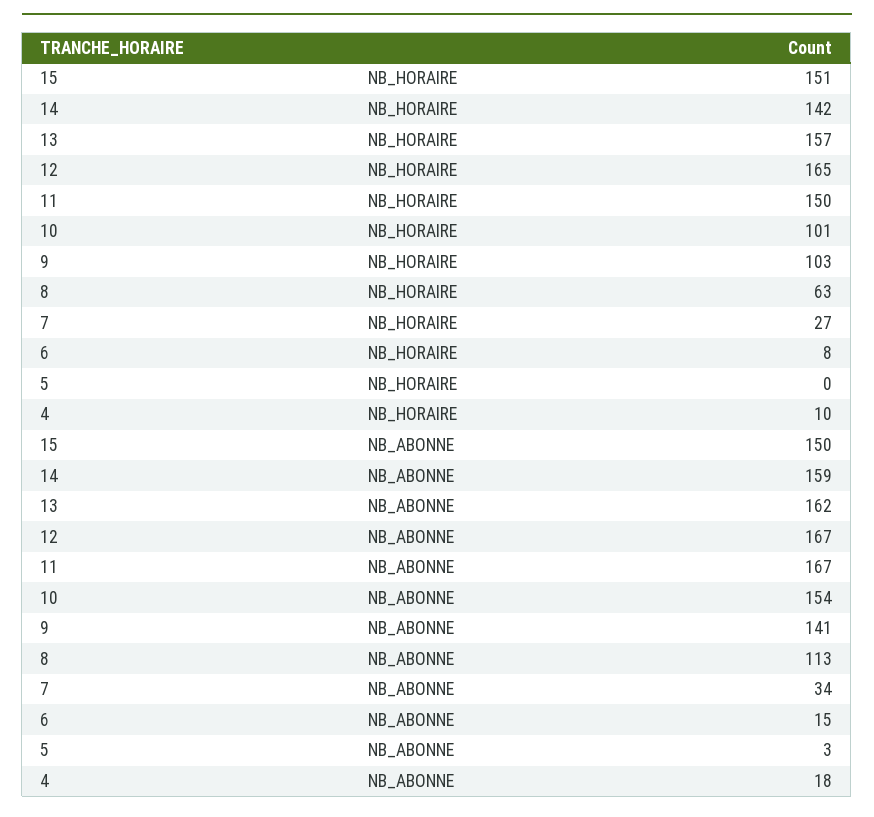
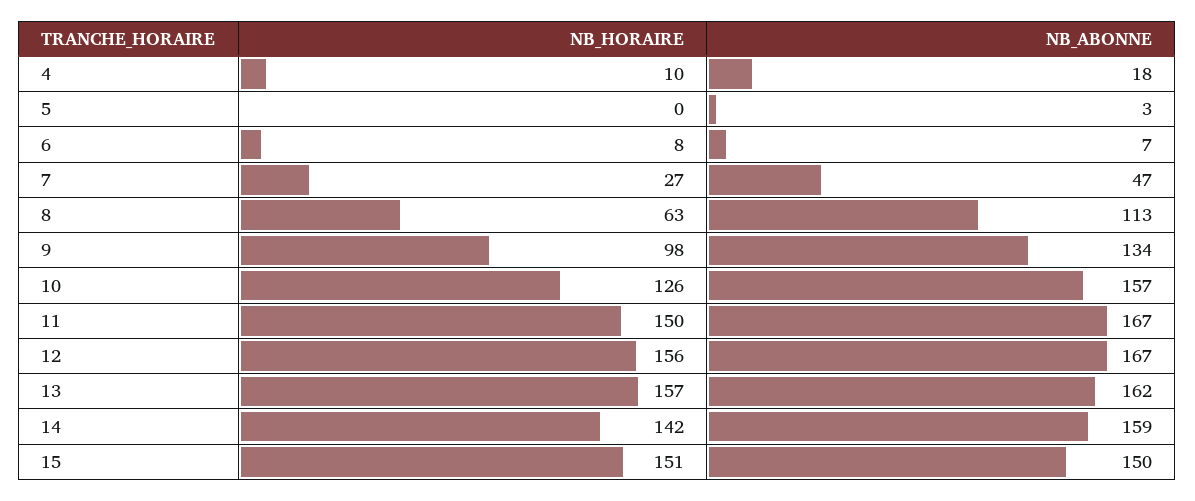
12, NB_HORAIRE: 165 -> 156
10, NB_HORAIRE: 101 -> 126
9, NB_HORAIRE: 103 -> 98
10, NB_ABONNE: 154 -> 157
9, NB_ABONNE: 141 -> 134
7, NB_ABONNE: 34 -> 47
6, NB_ABONNE: 15 -> 7

